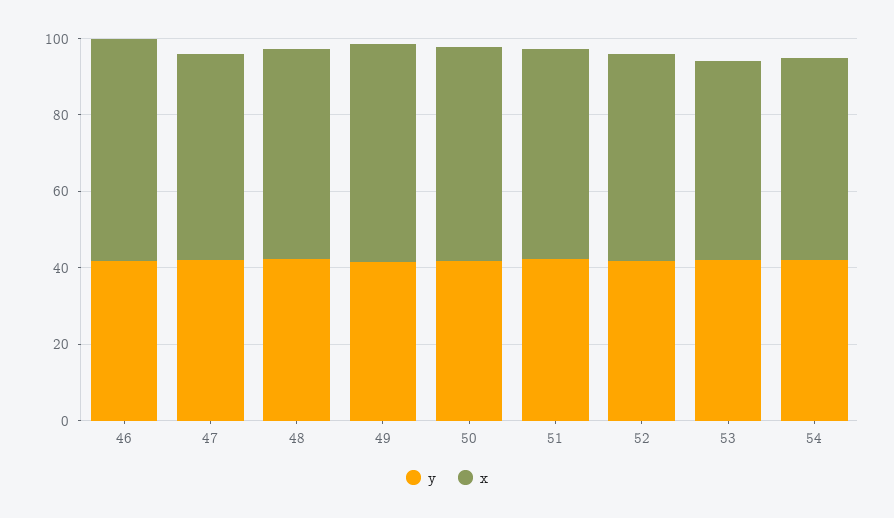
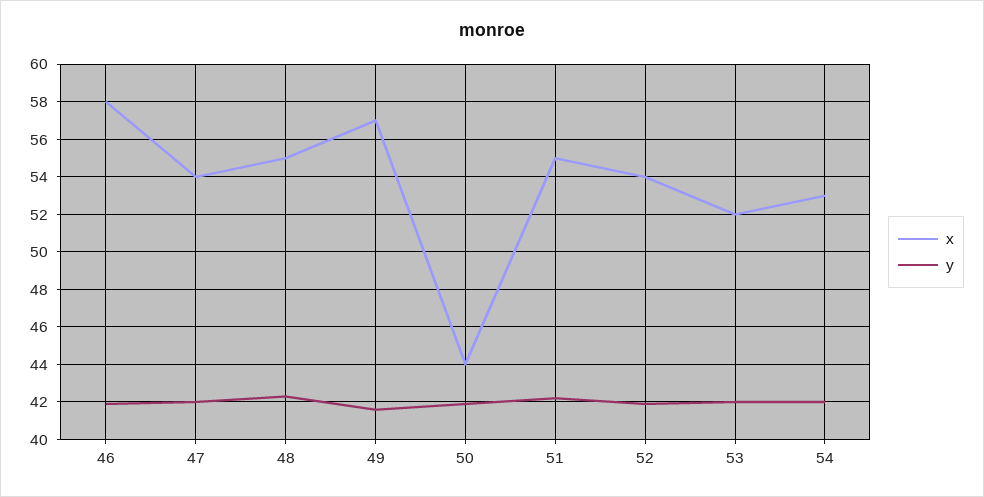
x, 50: 55 -> 44

